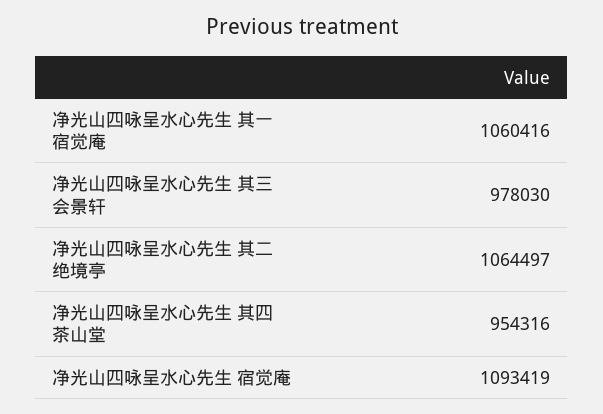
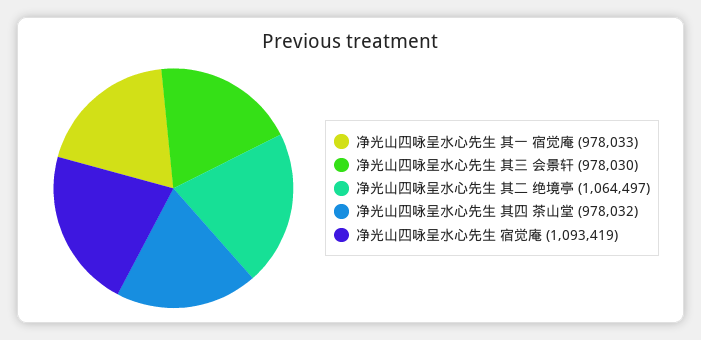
净光山四咏呈水心先生 其一 宿觉庵: 1060416 -> 978033
净光山四咏呈水心先生 其四 茶山堂: 954316 -> 978032

